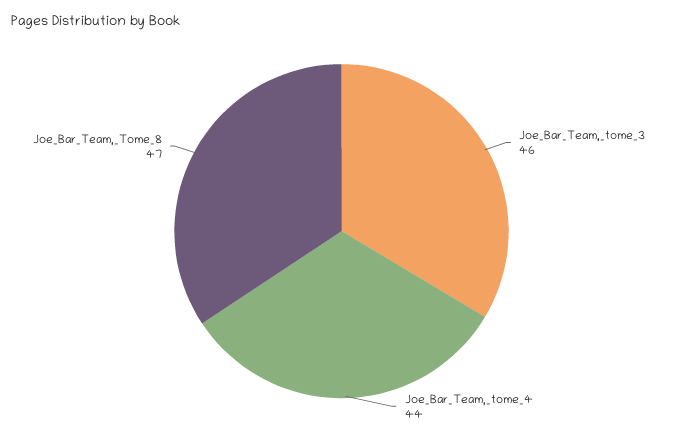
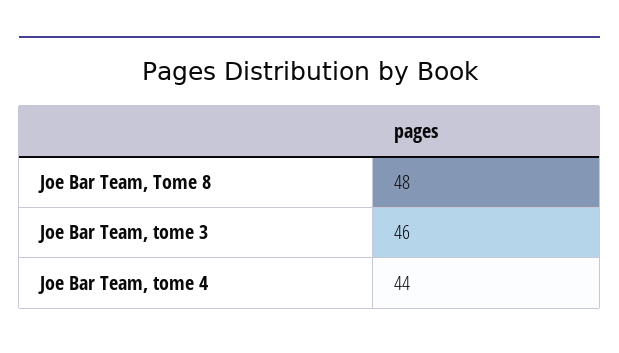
Joe_Bar_Team,_Tome_8: 47 -> 48

